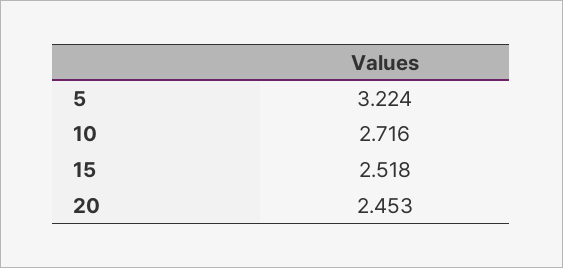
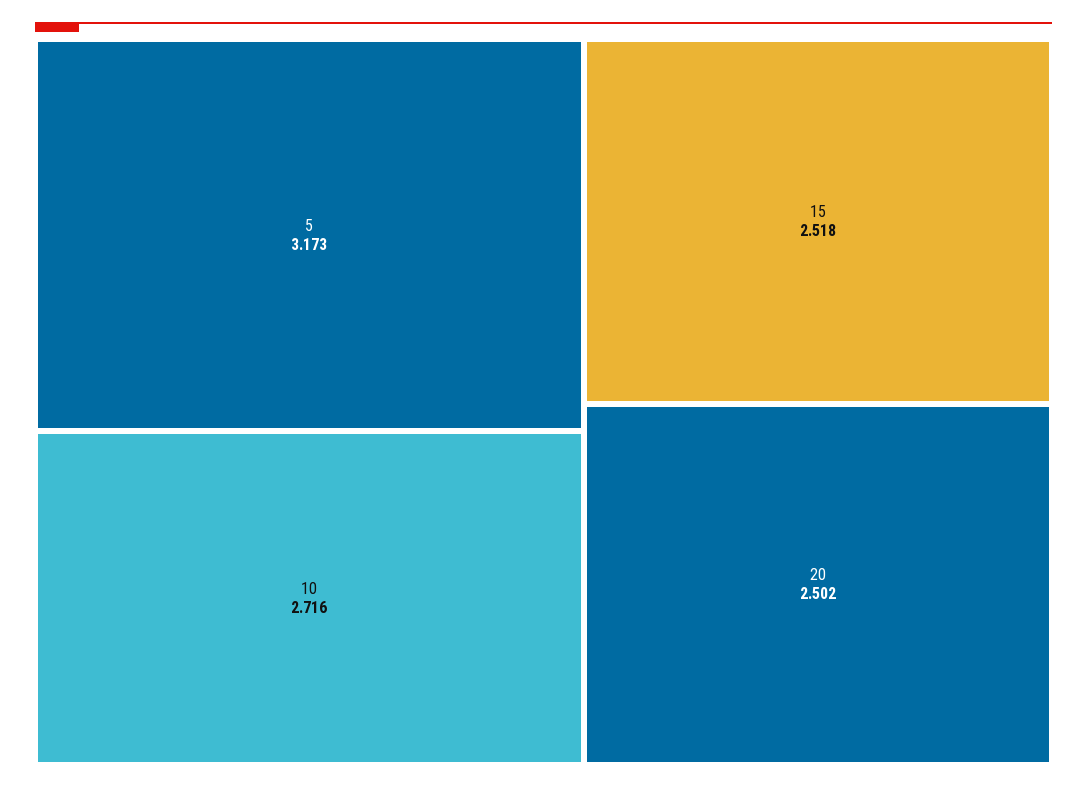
5: 3.224 -> 3.173
20: 2.453 -> 2.502

